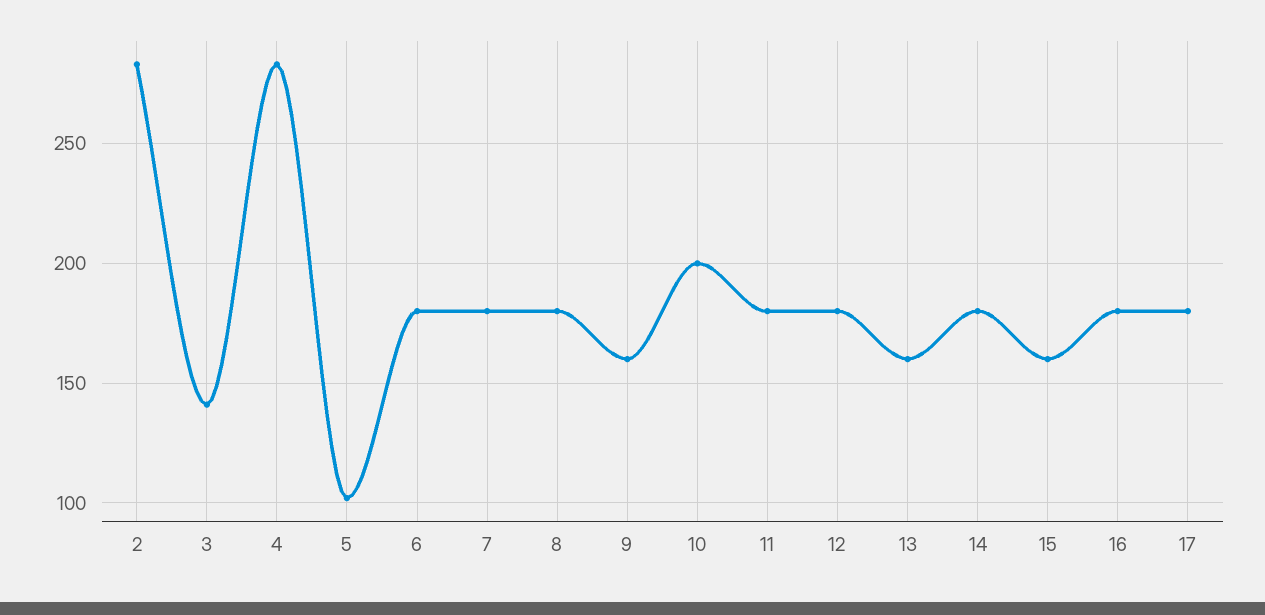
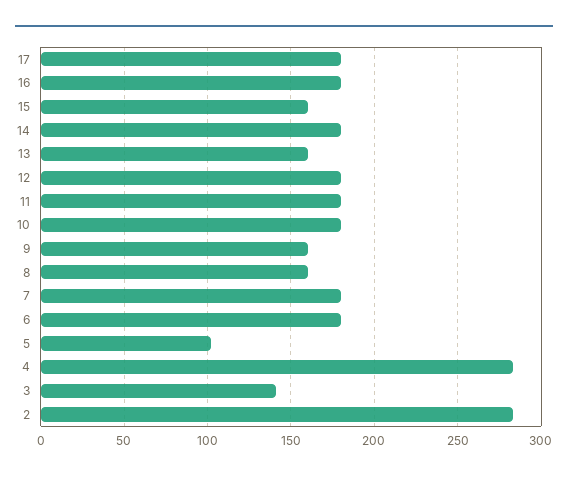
8: 180 -> 160
10: 200 -> 180

